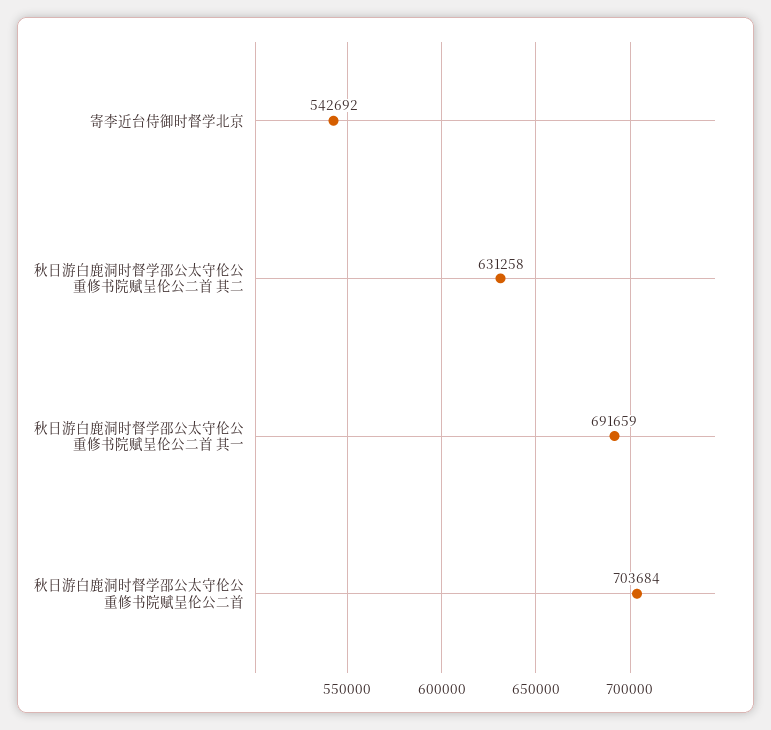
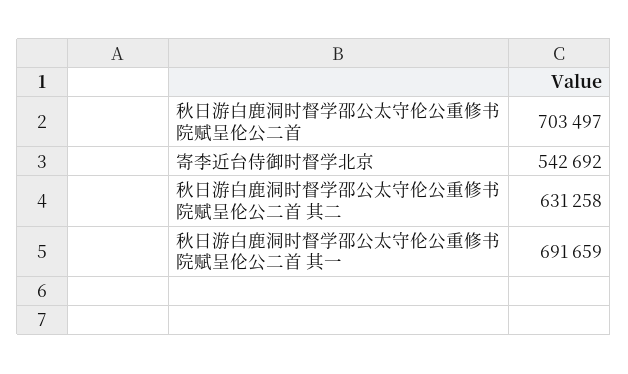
秋日游白鹿洞时督学邵公太守伦公重修书院赋呈伦公二首: 703684 -> 703497

